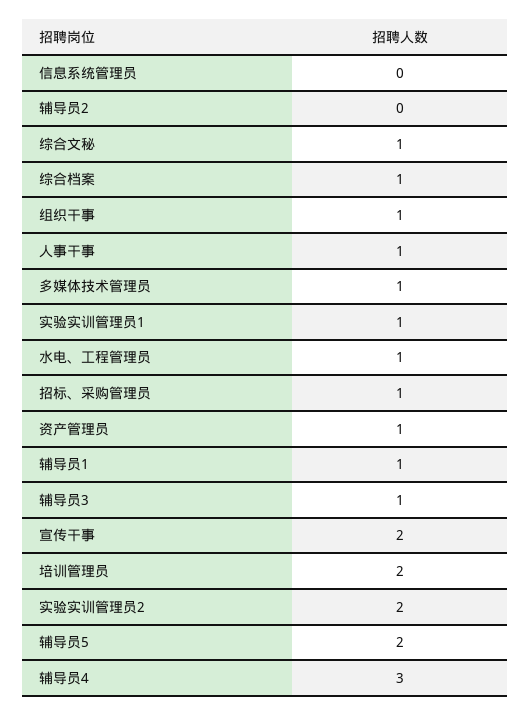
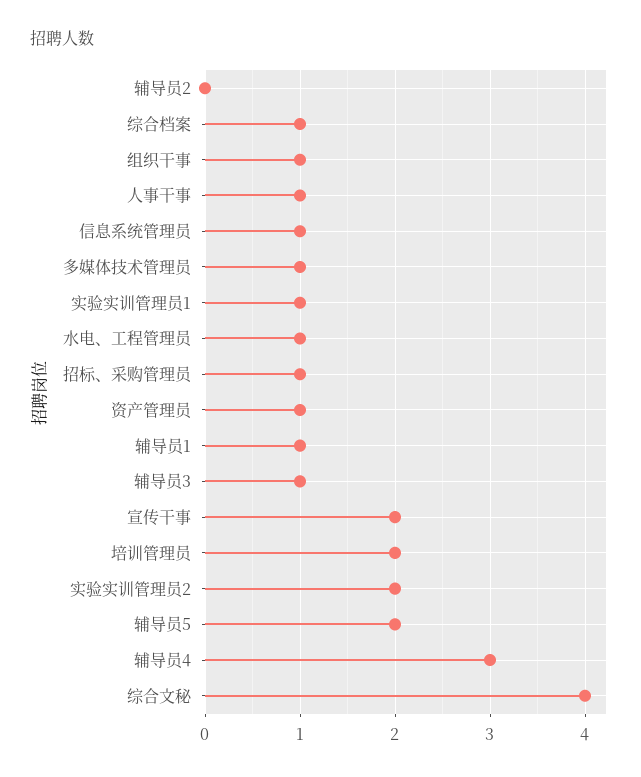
信息系统管理员: 0 -> 1
综合文秘: 1 -> 4

